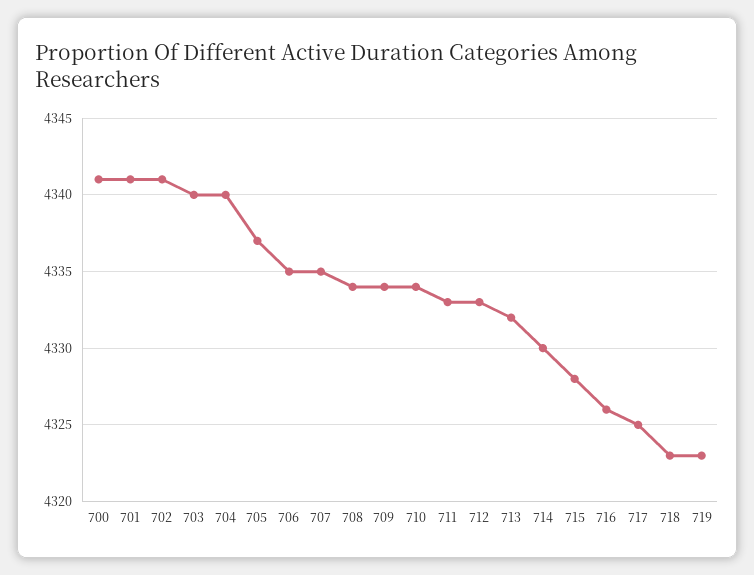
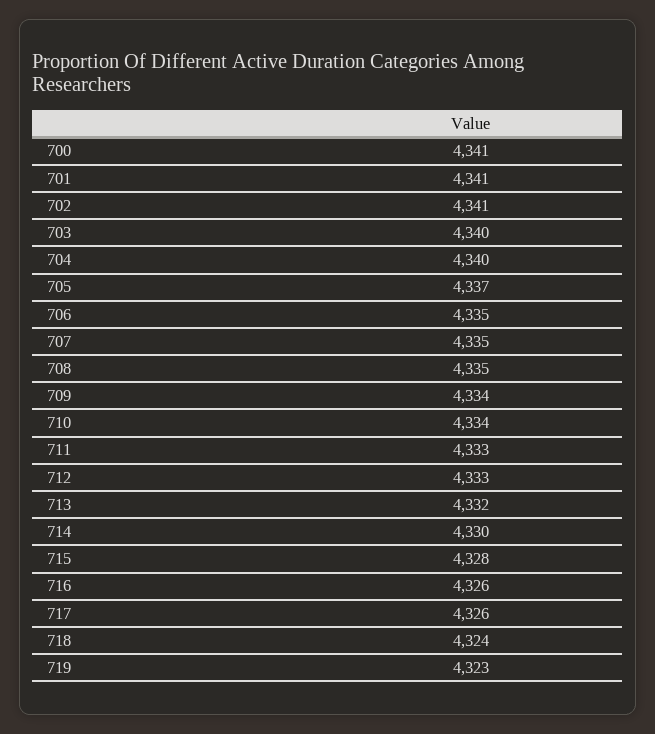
708: 4334 -> 4335
717: 4325 -> 4326
718: 4323 -> 4324

